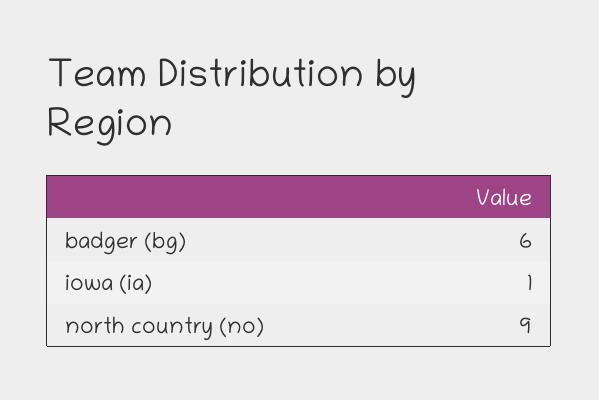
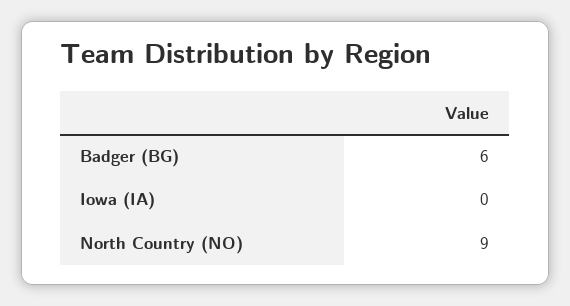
iowa (ia): 1 -> 0

